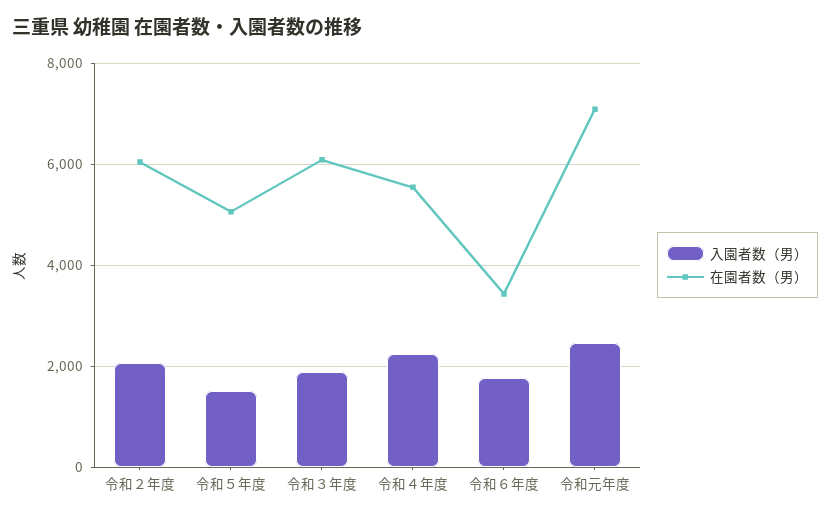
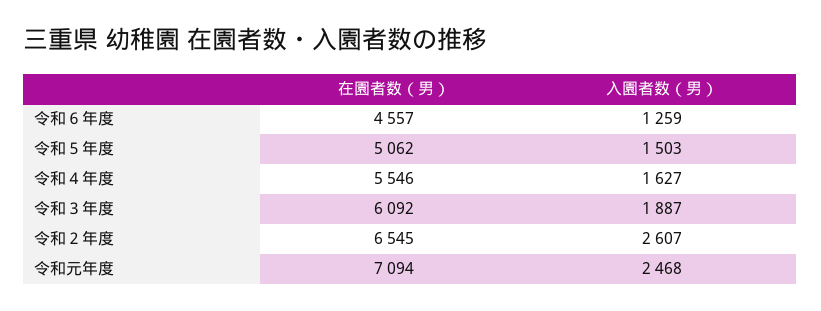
入園者数（男）, 令和２年度: 2000 -> 2607
在園者数（男）, 令和２年度: 6000 -> 6545
入園者数（男）, 令和４年度: 2200 -> 1627
入園者数（男）, 令和６年度: 1800 -> 1259
在園者数（男）, 令和６年度: 3400 -> 4557

